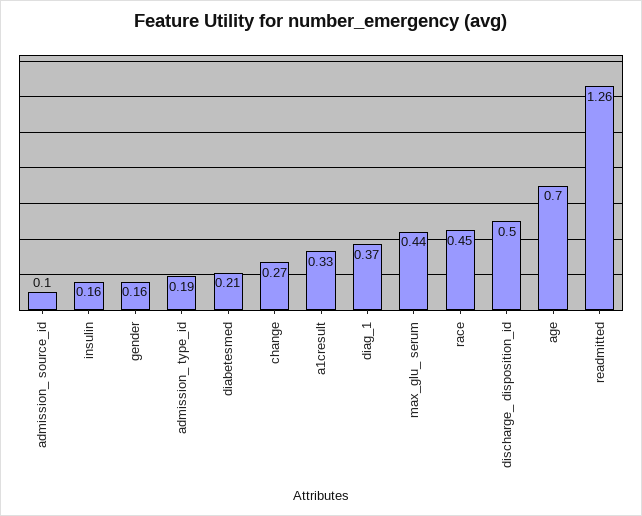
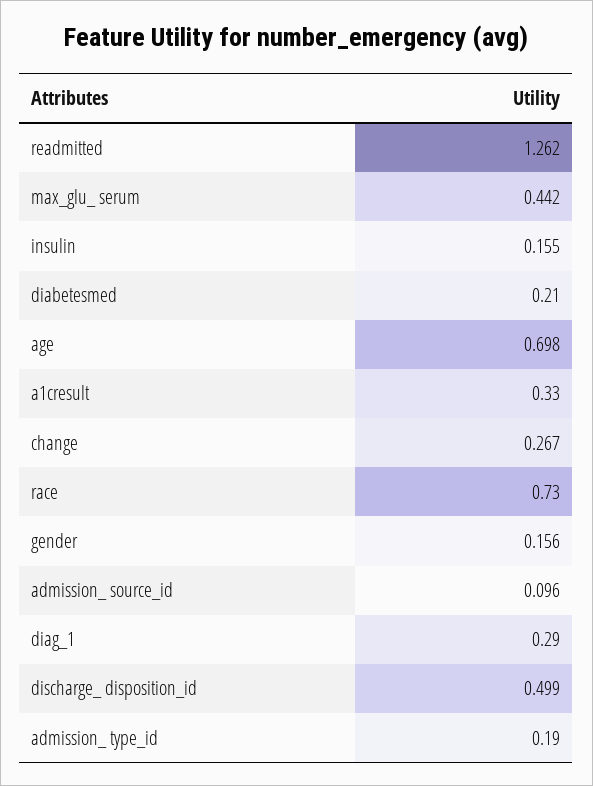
diag_1: 0.37 -> 0.29
race: 0.45 -> 0.73

